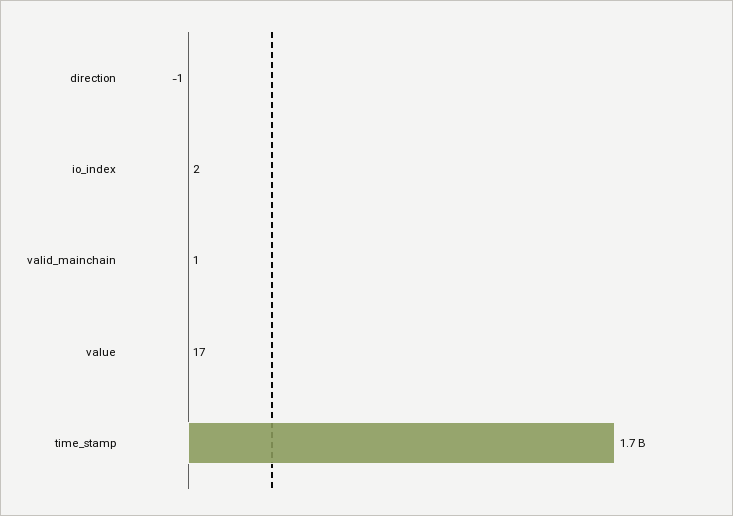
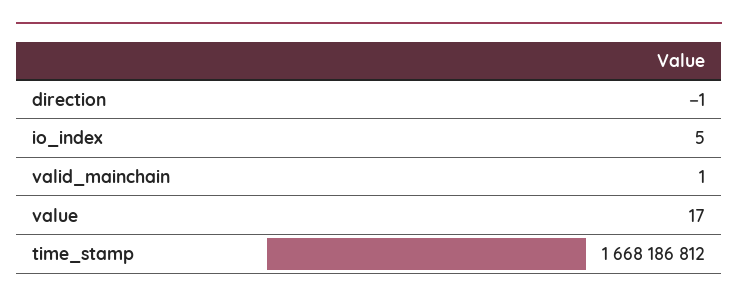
io_index: 2 -> 5

